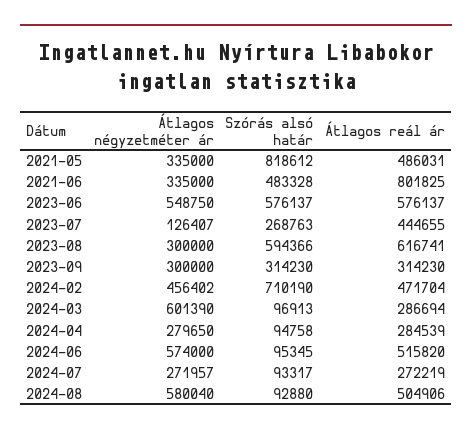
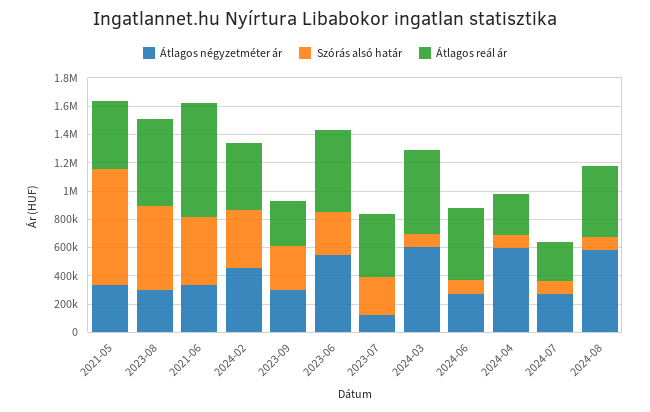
Szórás alsó határ, 2023-06: 576137 -> 300000
Szórás alsó határ, 2024-02: 710190 -> 400000
Átlagos reál ár, 2024-03: 286694 -> 600000
Átlagos négyzetméter ár, 2024-04: 279650 -> 600000
Átlagos négyzetméter ár, 2024-06: 574000 -> 300000

